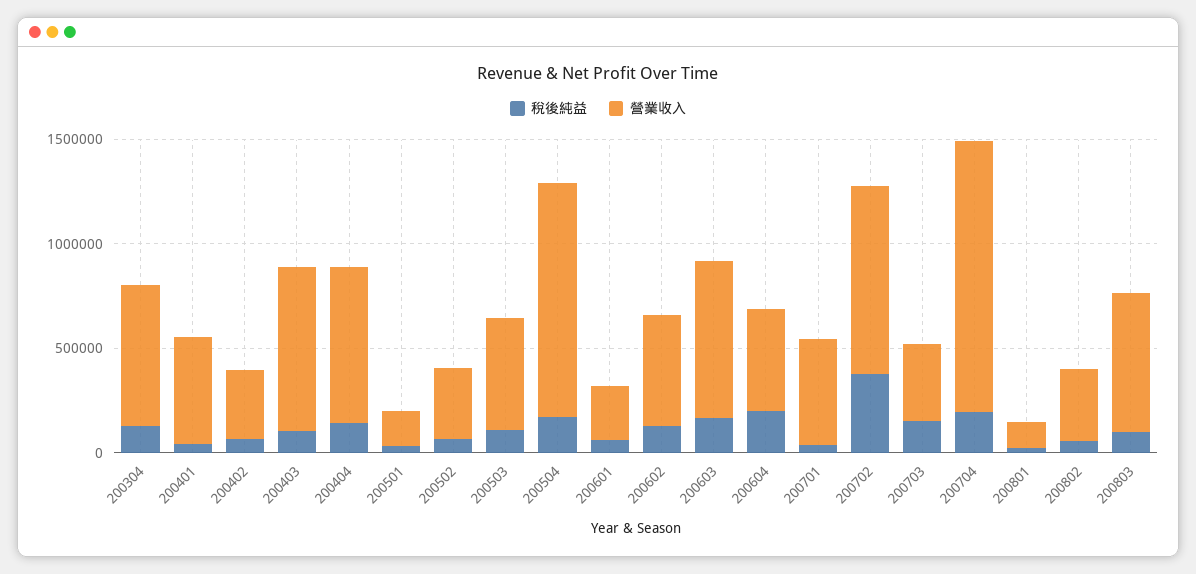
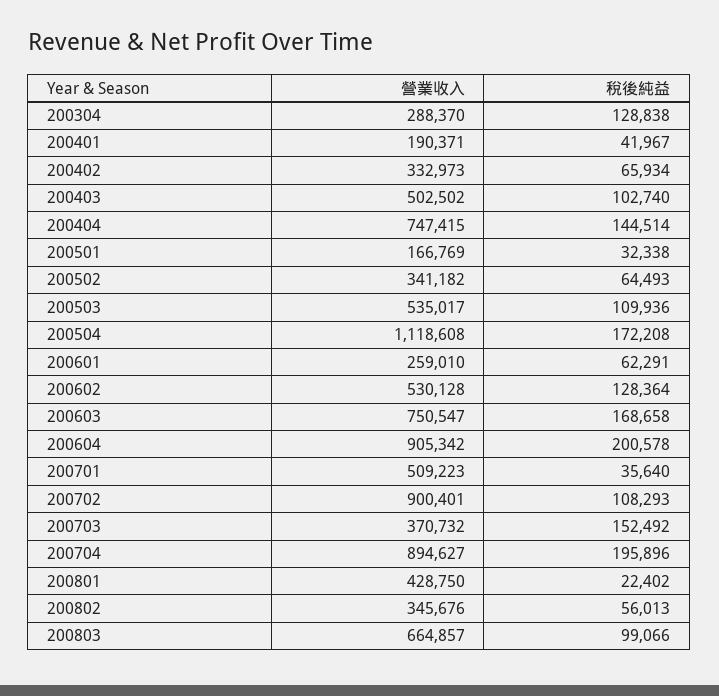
營業收入, 200304: 700000 -> 288370
營業收入, 200401: 500000 -> 190371
營業收入, 200403: 800000 -> 502502
營業收入, 200604: 500000 -> 905342
稅後純益, 200702: 400000 -> 108293
營業收入, 200704: 1300000 -> 894627
營業收入, 200801: 100000 -> 428750

